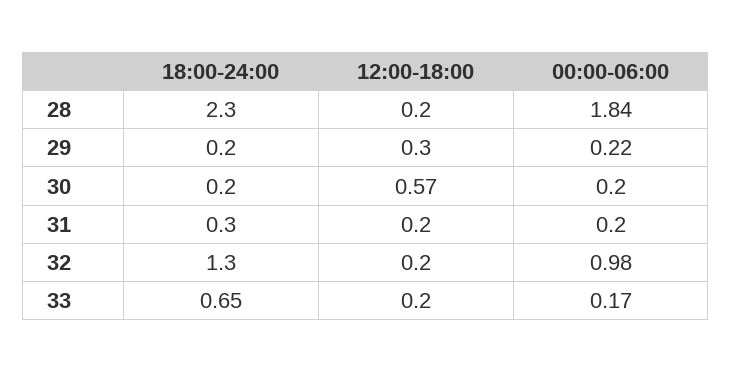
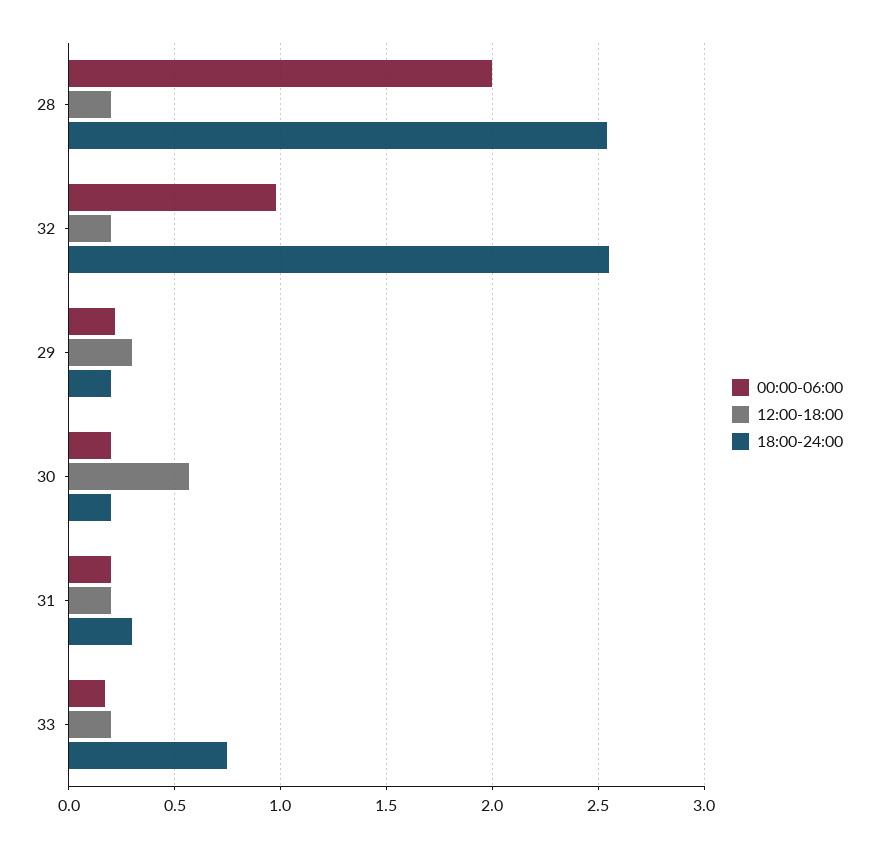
18:00-24:00, 28: 2.3 -> 2.55
00:00-06:00, 28: 1.84 -> 2
18:00-24:00, 32: 1.3 -> 2.55
18:00-24:00, 33: 0.65 -> 0.75

